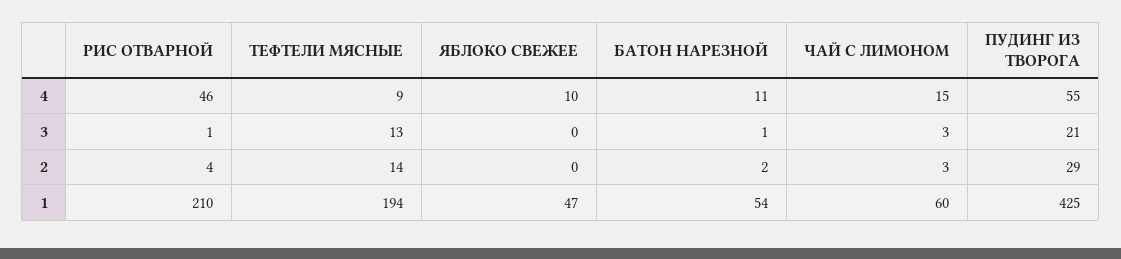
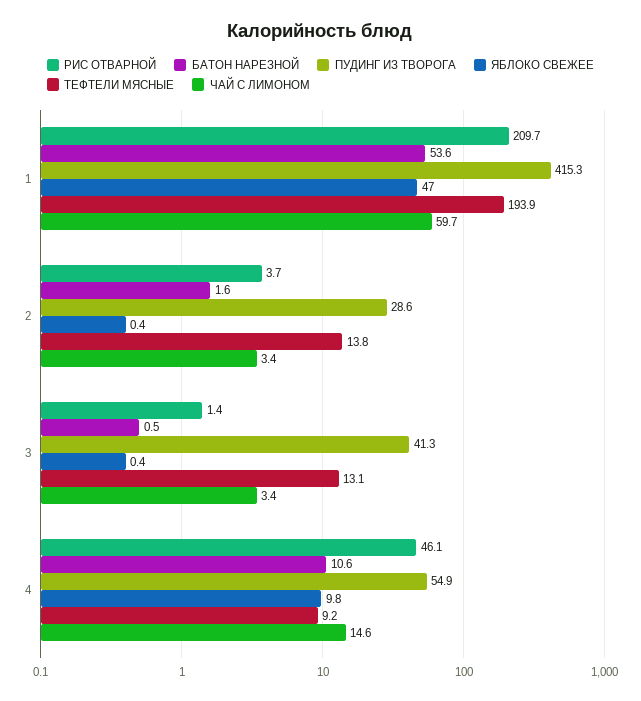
ПУДИНГ ИЗ ТВОРОГА, 3: 21 -> 41.3
ПУДИНГ ИЗ ТВОРОГА, 1: 425 -> 415.3

